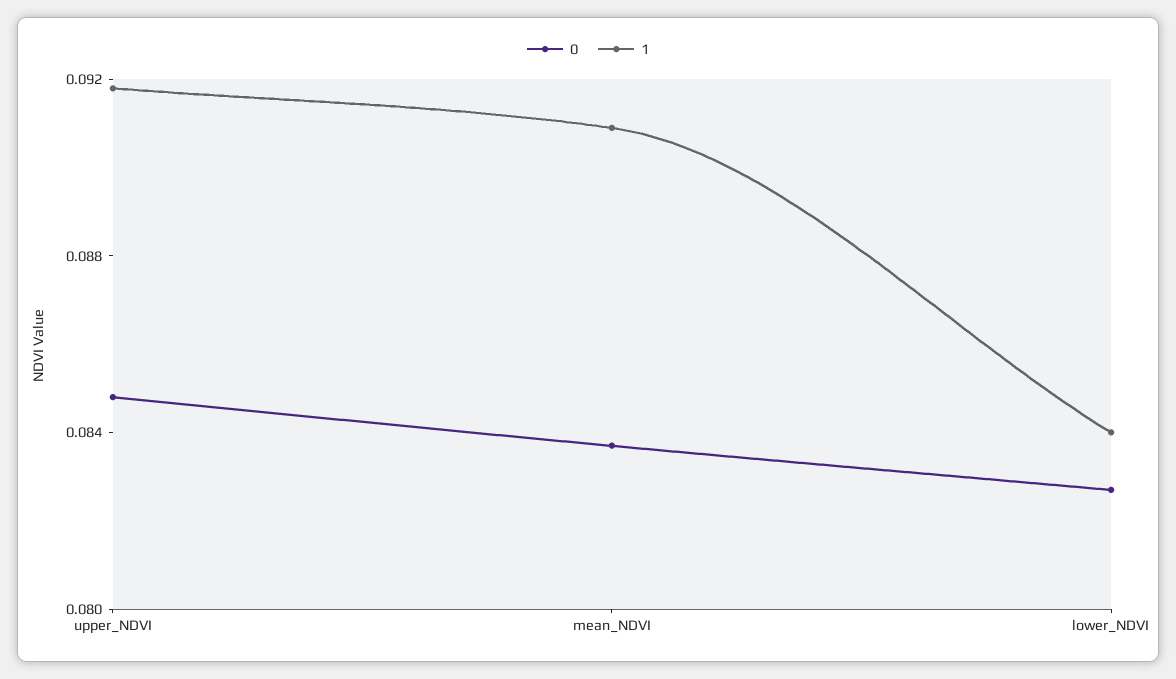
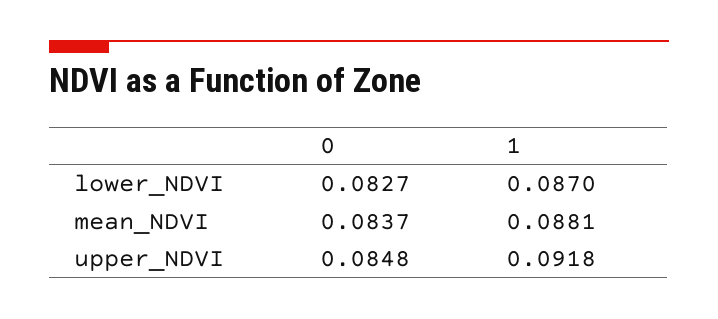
1, mean_NDVI: 0.091 -> 0.0881
1, lower_NDVI: 0.084 -> 0.087

